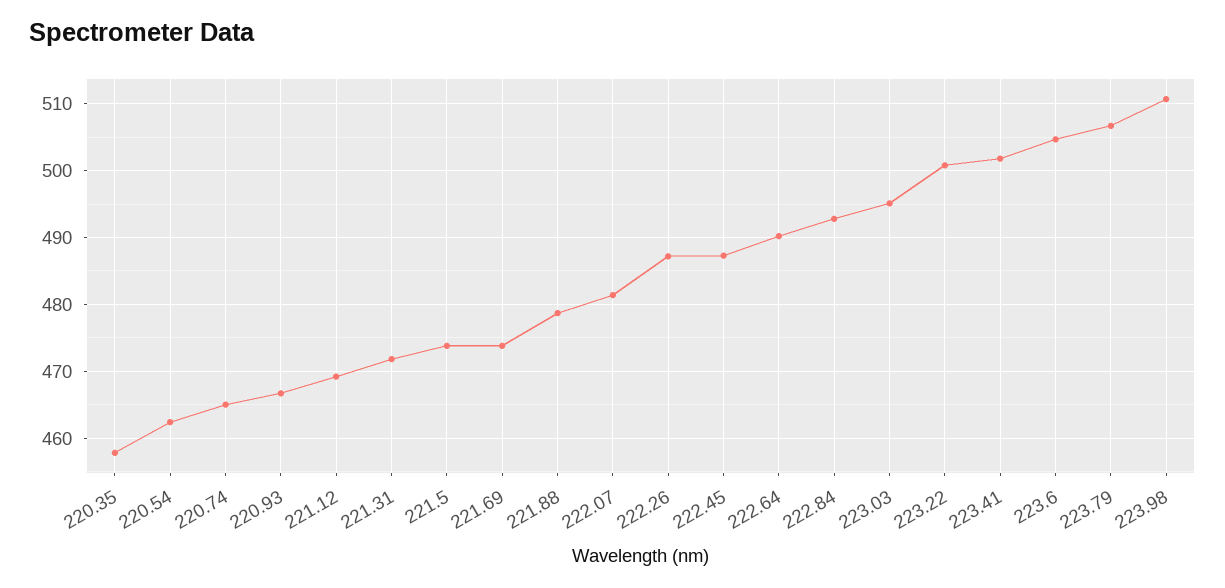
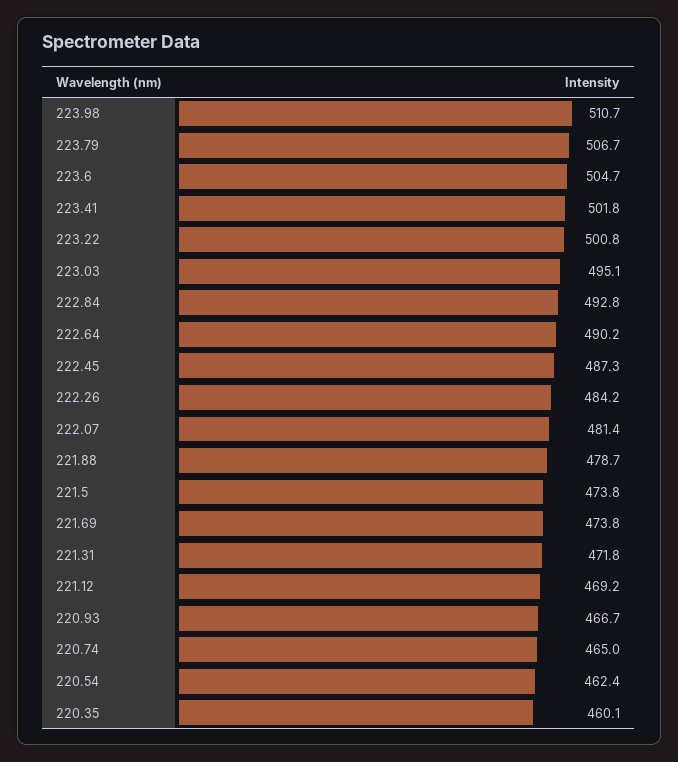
220.35: 458 -> 460.1
222.26: 487 -> 484.2

